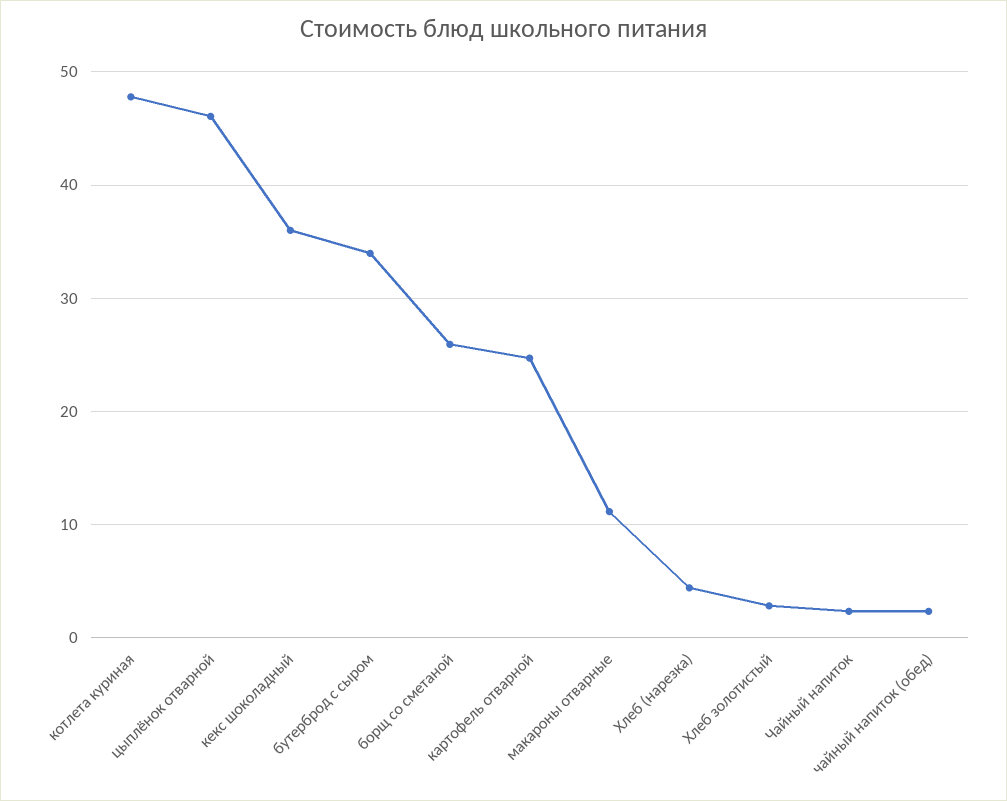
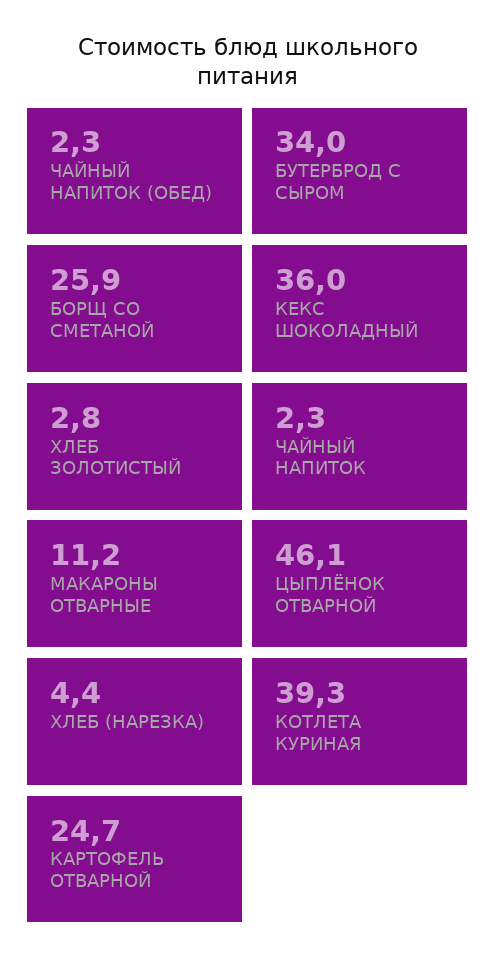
котлета куриная: 48 -> 39.3

